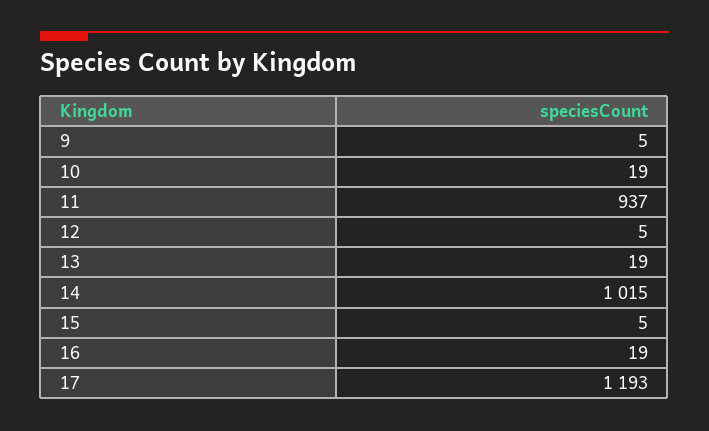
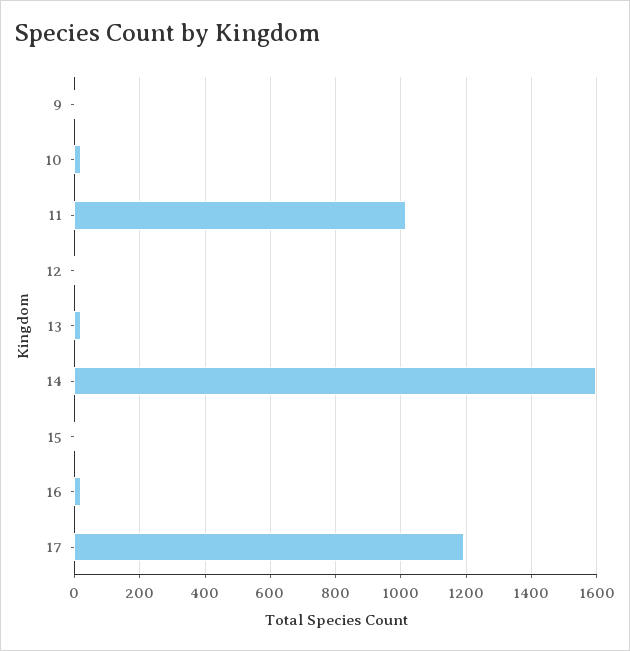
11: 937 -> 1020
14: 1015 -> 1600

